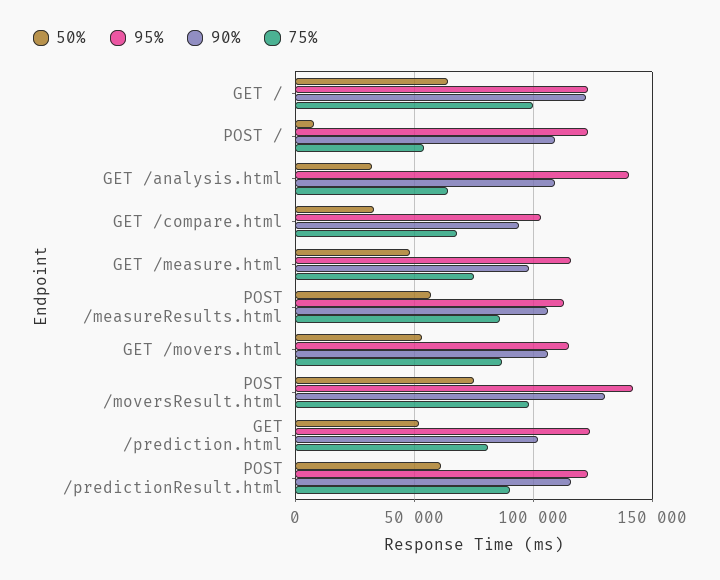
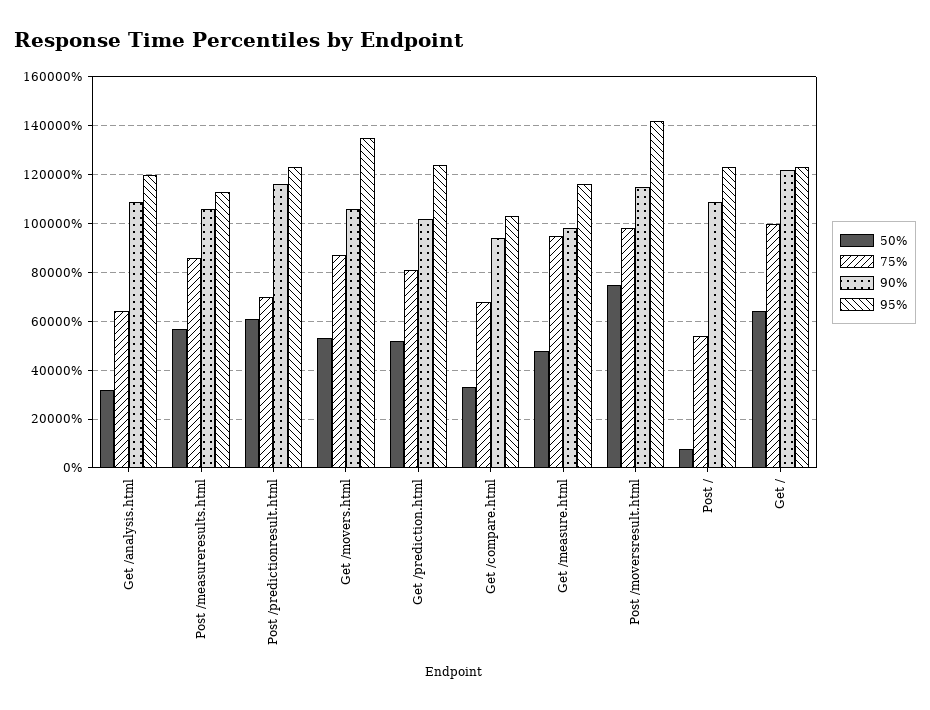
95%, GET /analysis.html: 140000 -> 120000
75%, GET /measure.html: 75000 -> 95000
95%, GET /movers.html: 115000 -> 135000
90%, POST /moversResult.html: 130000 -> 115000
75%, POST /predictionResult.html: 90000 -> 70000

